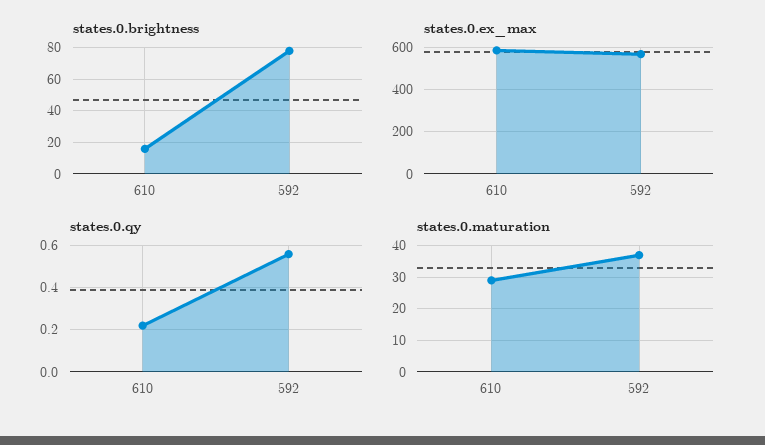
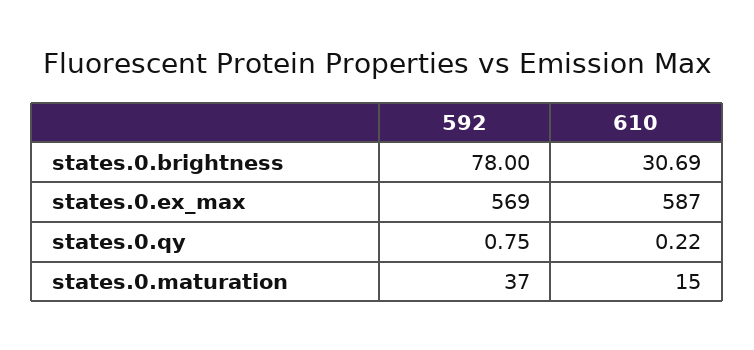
states.0.brightness, 610: 15 -> 30.69
states.0.qy, 592: 0.55 -> 0.75
states.0.maturation, 610: 30 -> 15

